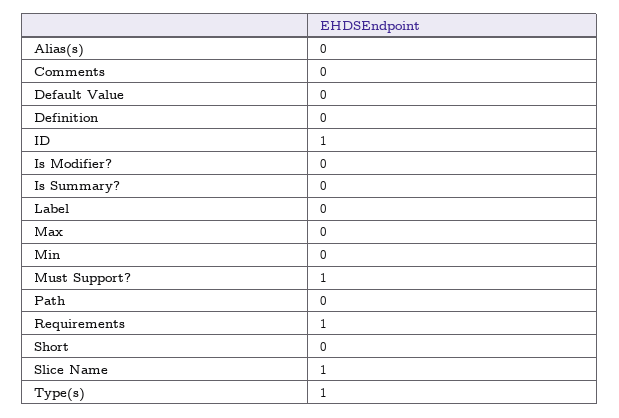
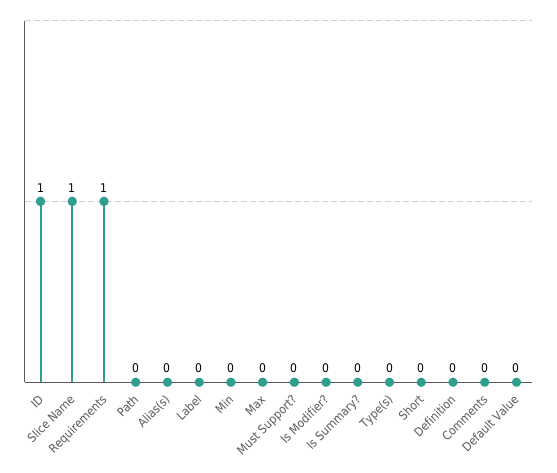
Must Support?: 1 -> 0
Type(s): 1 -> 0

